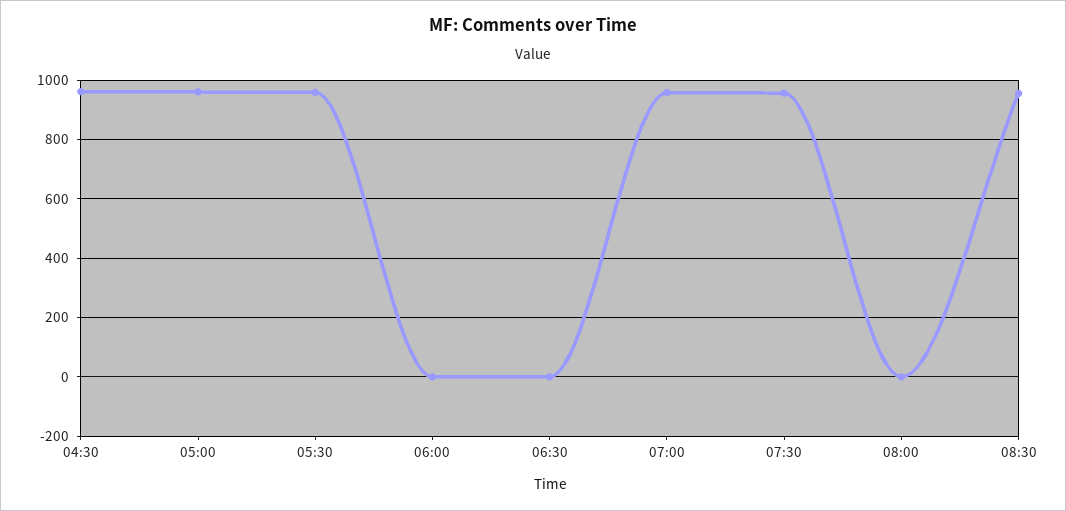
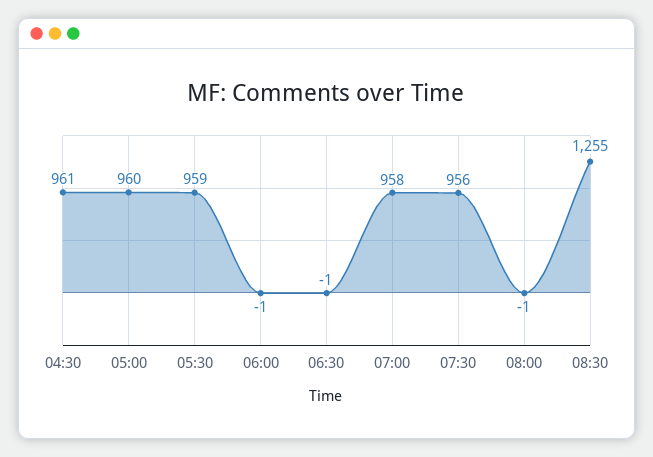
08:30: 950 -> 1255

